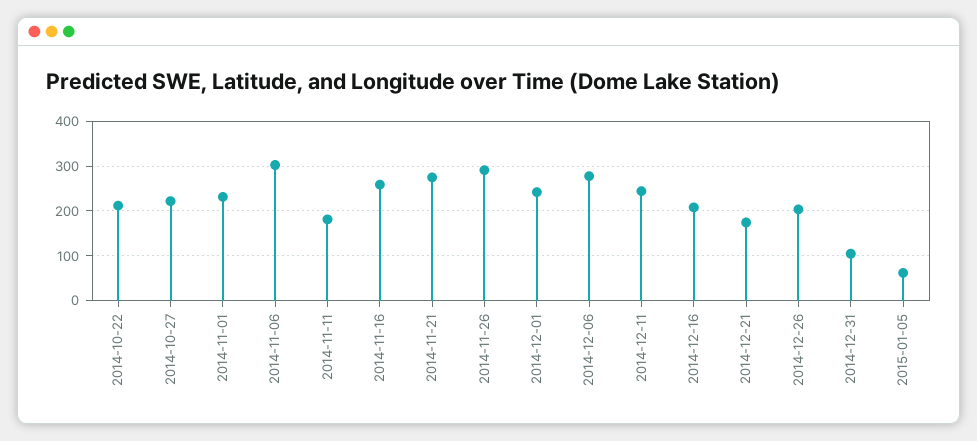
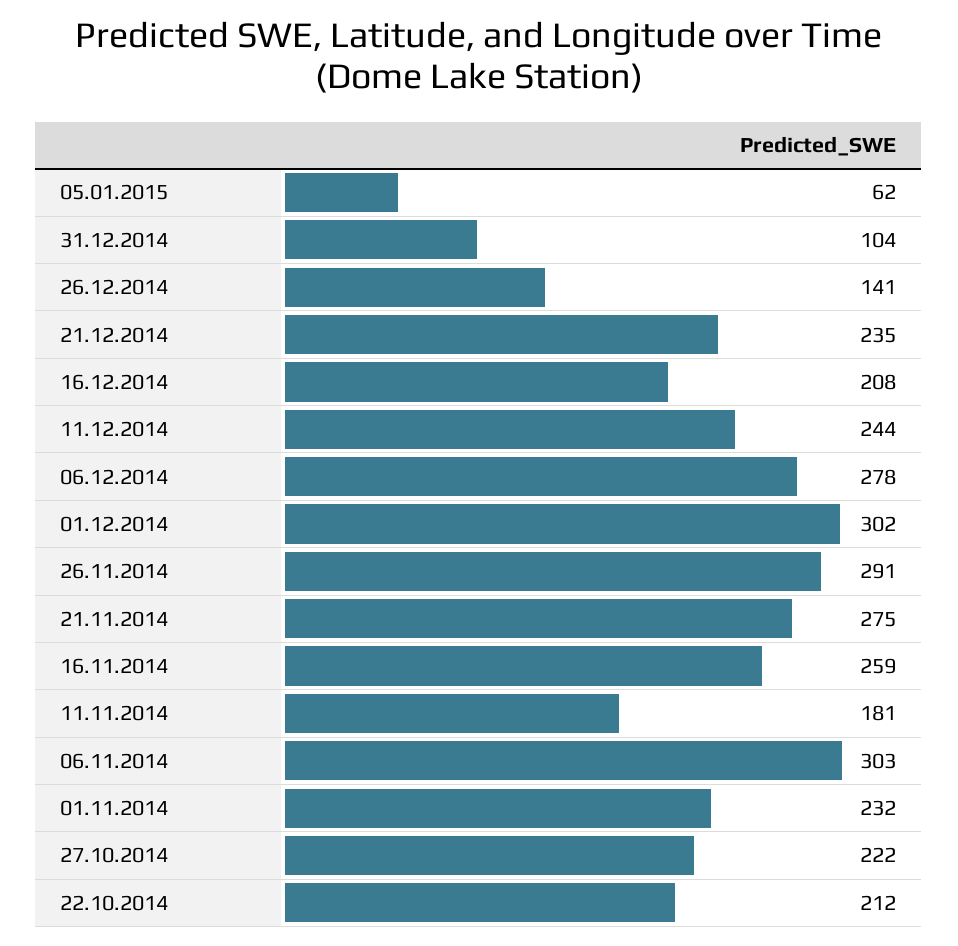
2014-12-01: 240 -> 302
2014-12-21: 180 -> 235
2014-12-26: 200 -> 141

